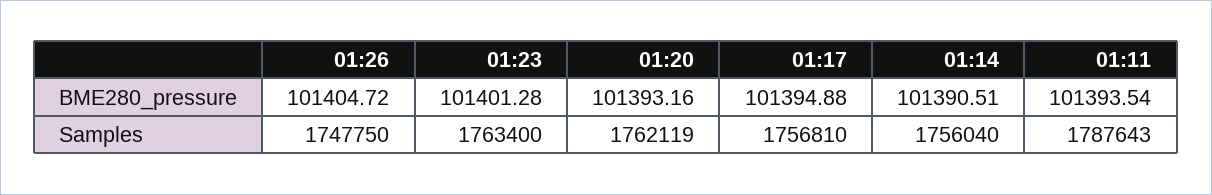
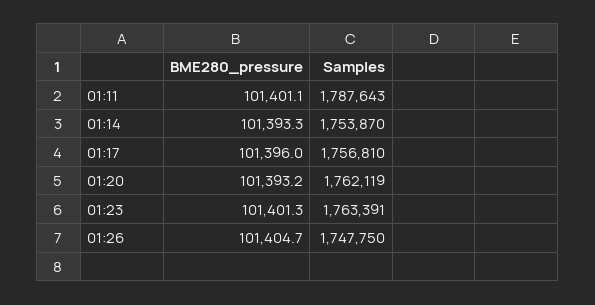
01:17, BME280_pressure: 101394.88 -> 101396
01:14, BME280_pressure: 101390.51 -> 101393.3
01:11, BME280_pressure: 101393.54 -> 101401.1
01:23, Samples: 1763400 -> 1763391
01:14, Samples: 1756040 -> 1753870

